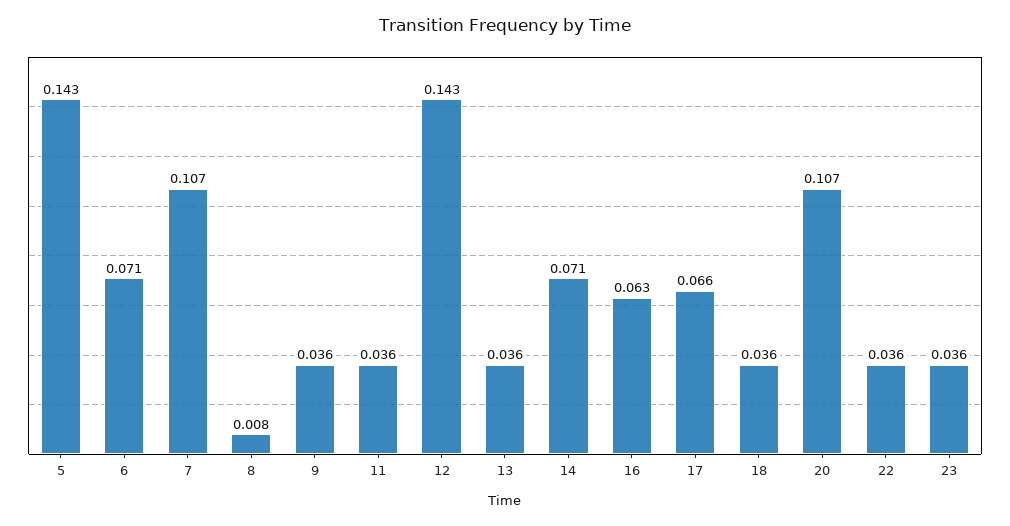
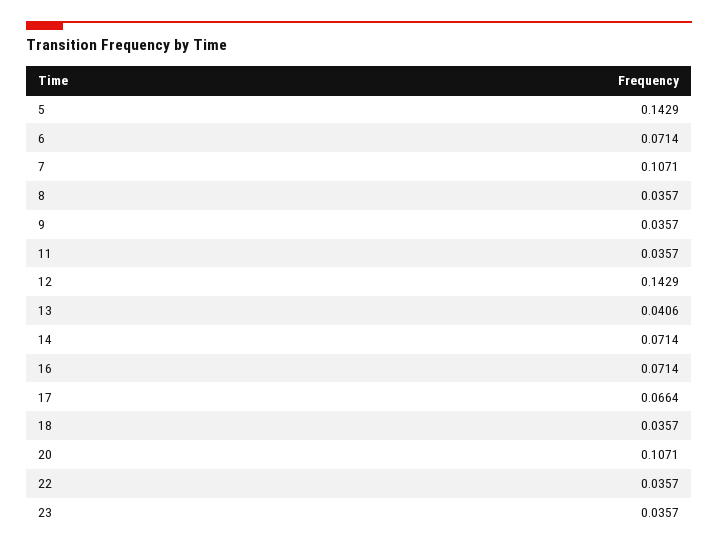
8: 0.008 -> 0.0357
13: 0.036 -> 0.0406
16: 0.063 -> 0.0714

